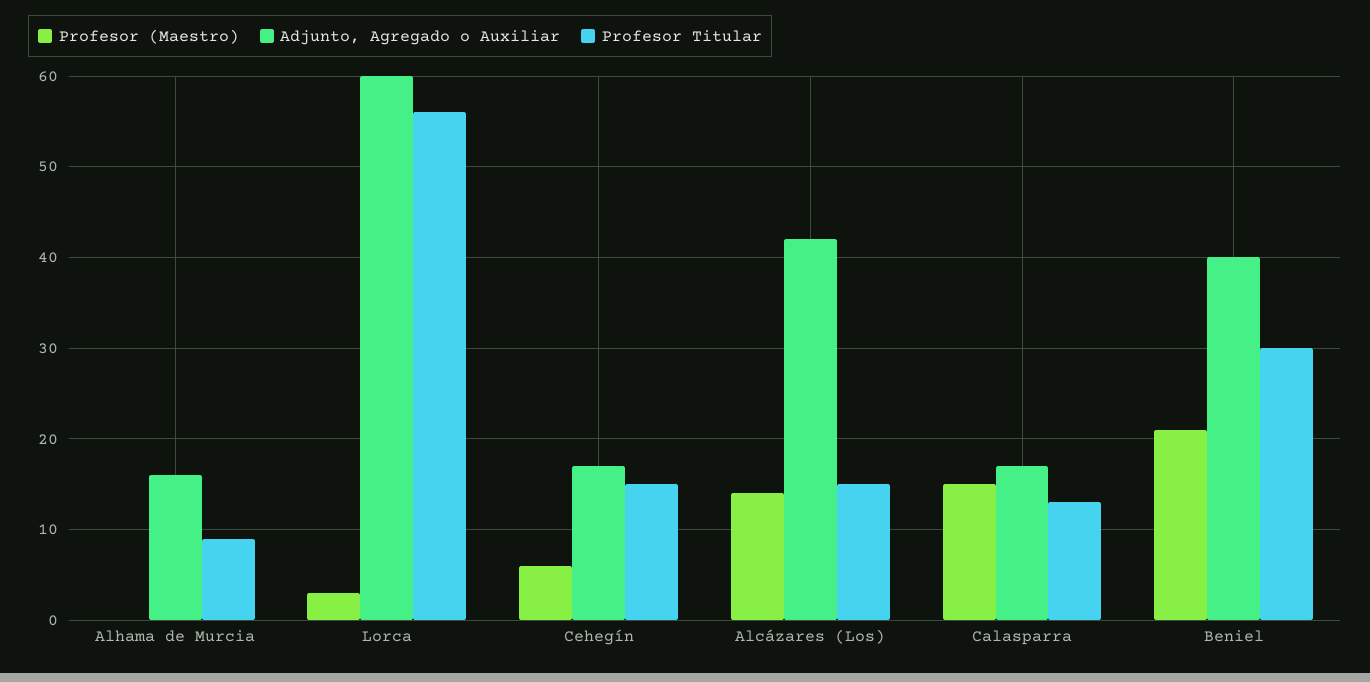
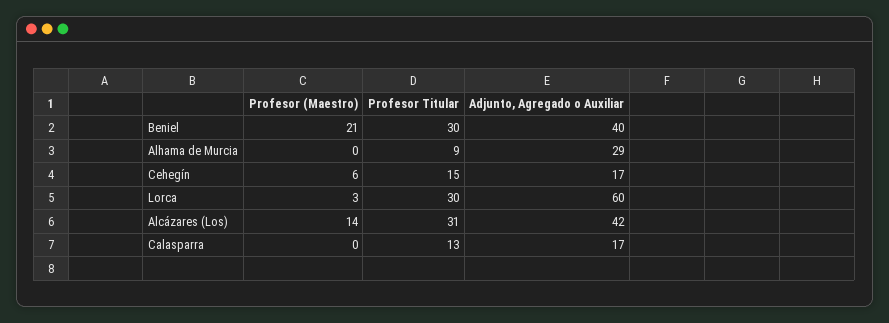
Adjunto, Agregado o Auxiliar, Alhama de Murcia: 16 -> 29
Profesor Titular, Lorca: 56 -> 30
Profesor Titular, Alcázares (Los): 15 -> 31
Profesor (Maestro), Calasparra: 15 -> 0

